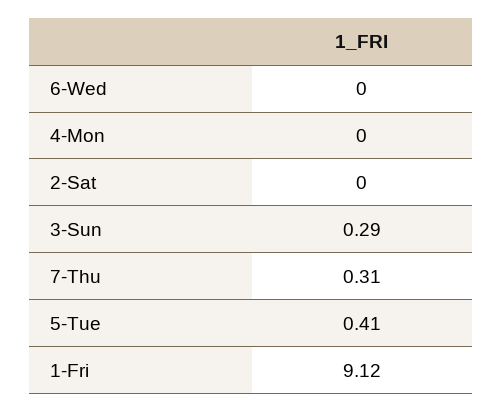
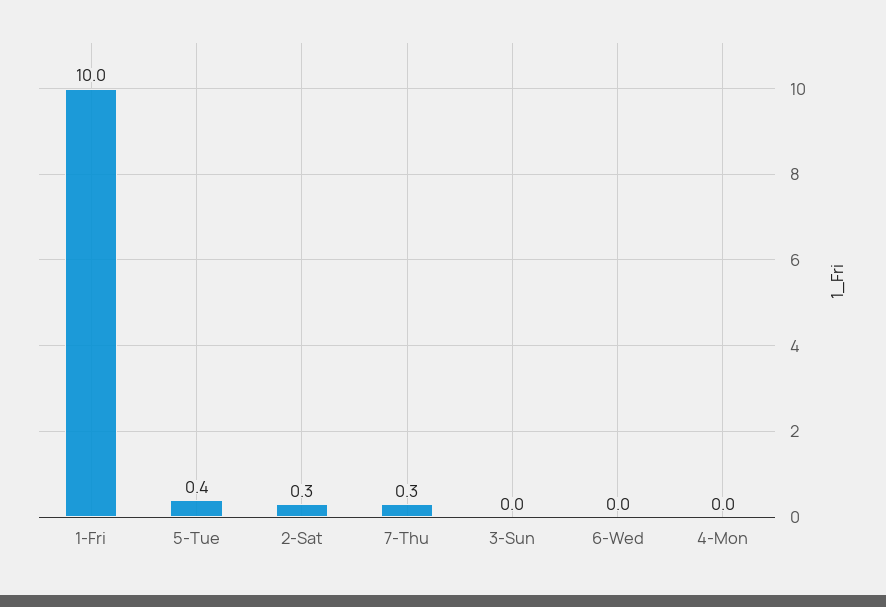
2-Sat: 0 -> 0.3
3-Sun: 0.29 -> 0
1-Fri: 9.12 -> 10

